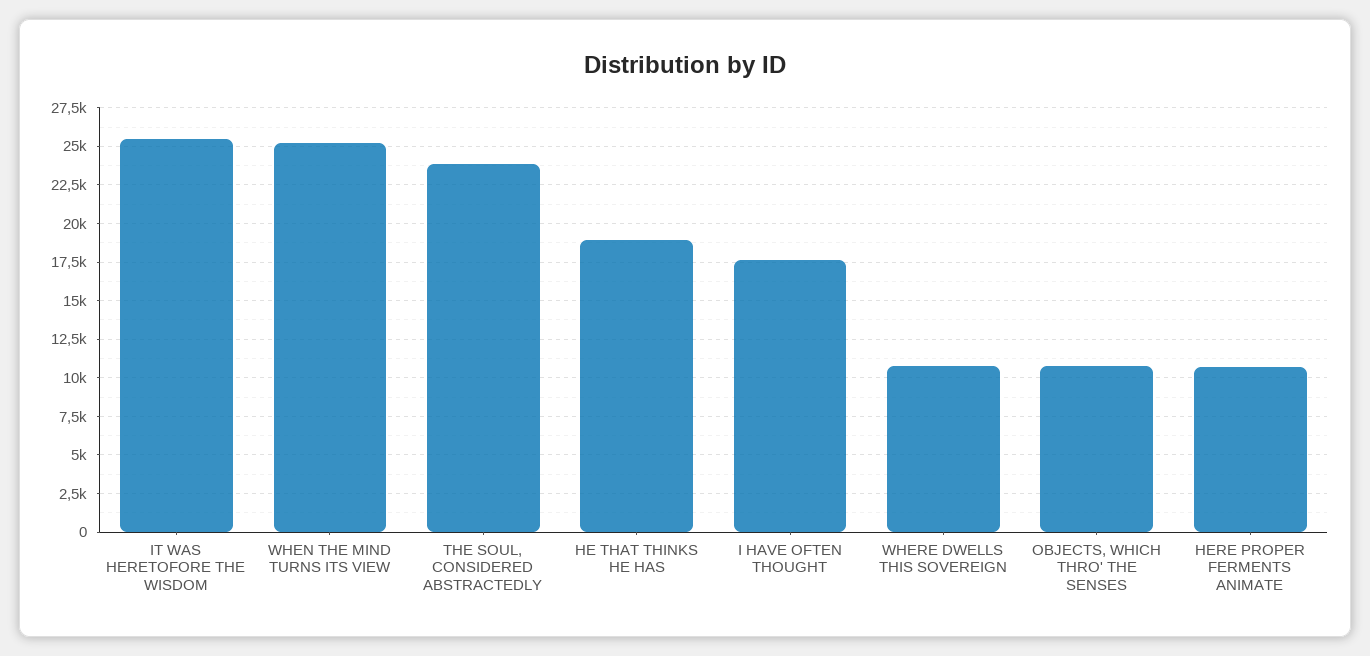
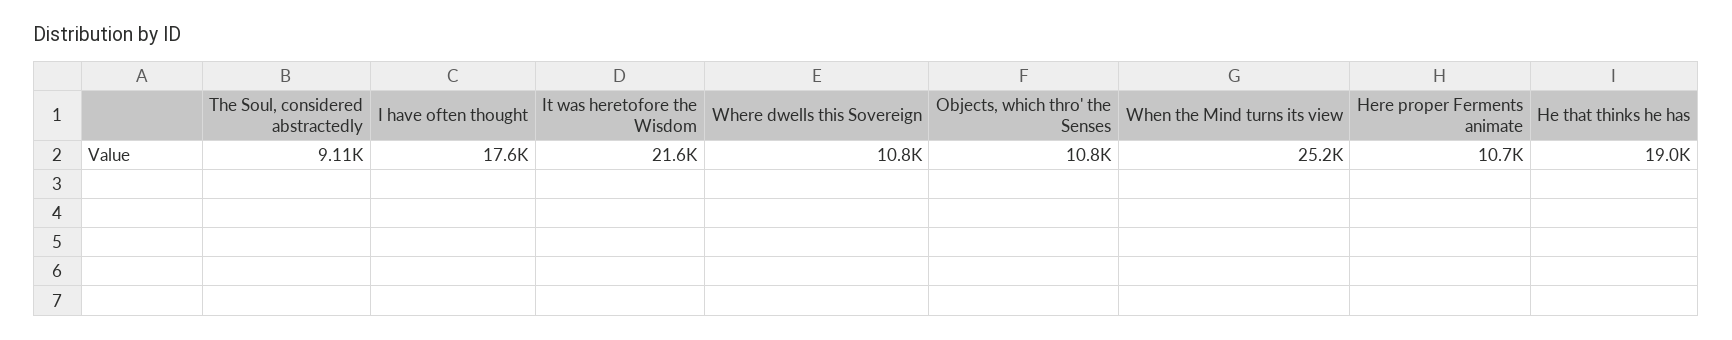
IT WAS HERETOFORE THE WISDOM: 25500 -> 21600
THE SOUL, CONSIDERED ABSTRACTEDLY: 24000 -> 9110

